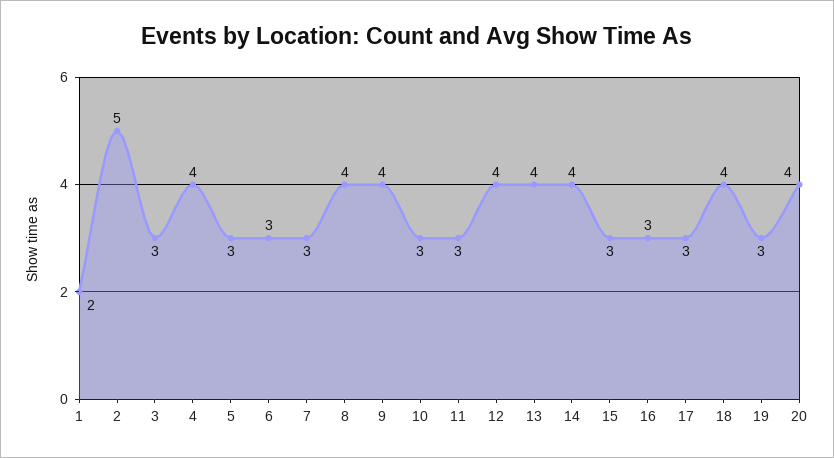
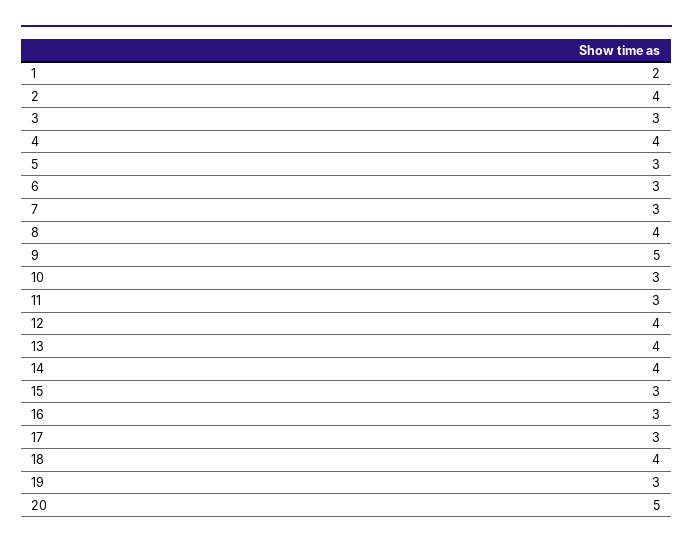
2: 5 -> 4
9: 4 -> 5
20: 4 -> 5

